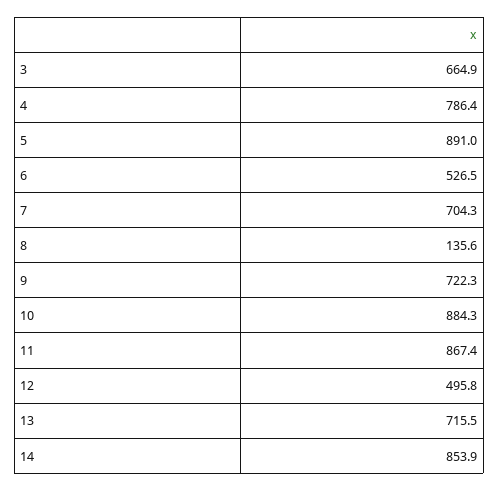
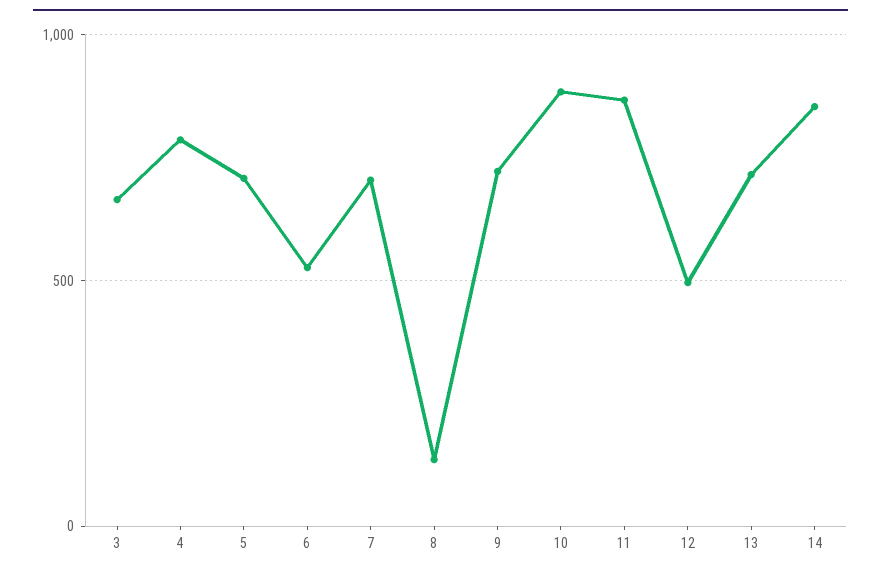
5: 891 -> 700

